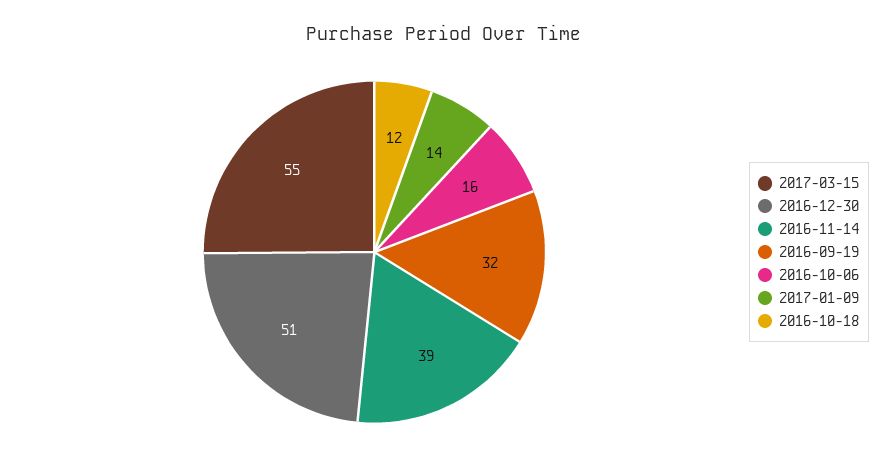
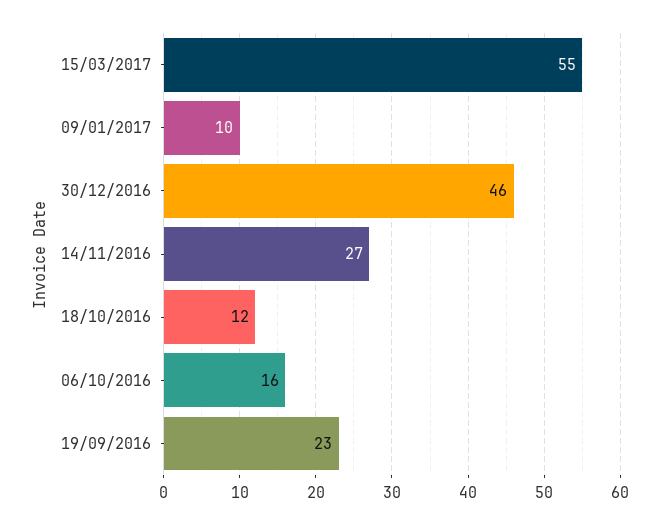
2016-12-30: 51 -> 46
2016-11-14: 39 -> 27
2016-09-19: 32 -> 23
2017-01-09: 14 -> 10

